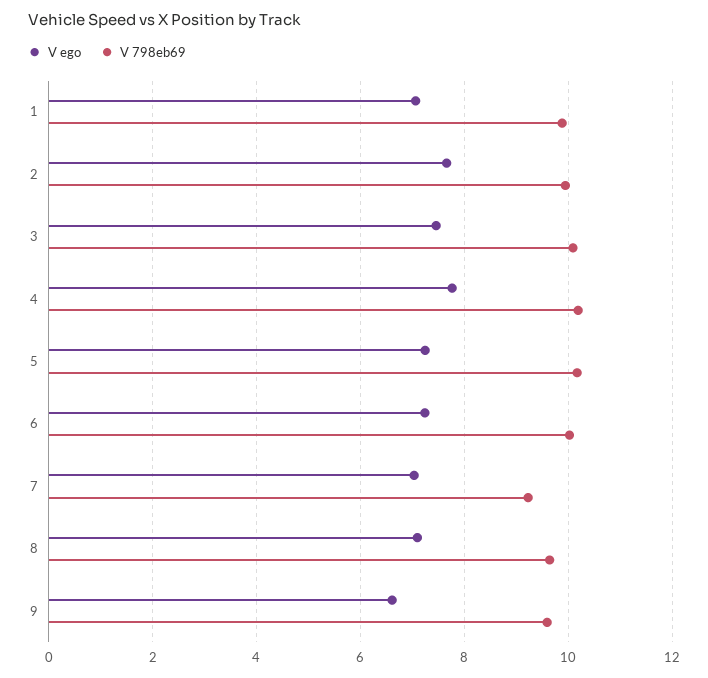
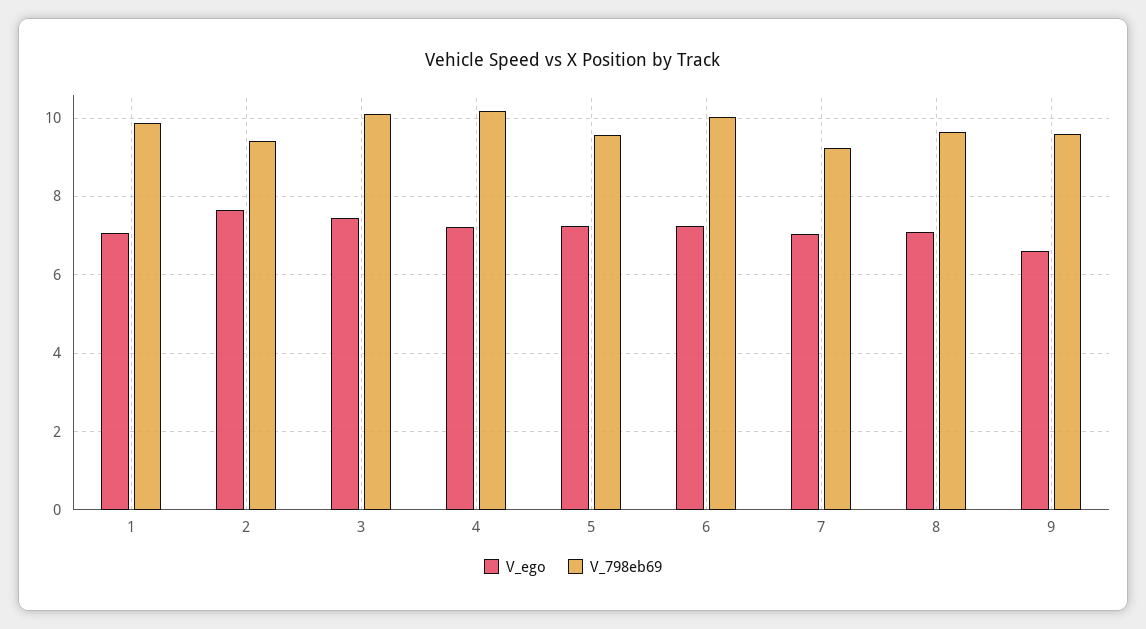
V 798eb69, 2: 10 -> 9.4
V ego, 4: 7.8 -> 7.2
V 798eb69, 5: 10.2 -> 9.6

